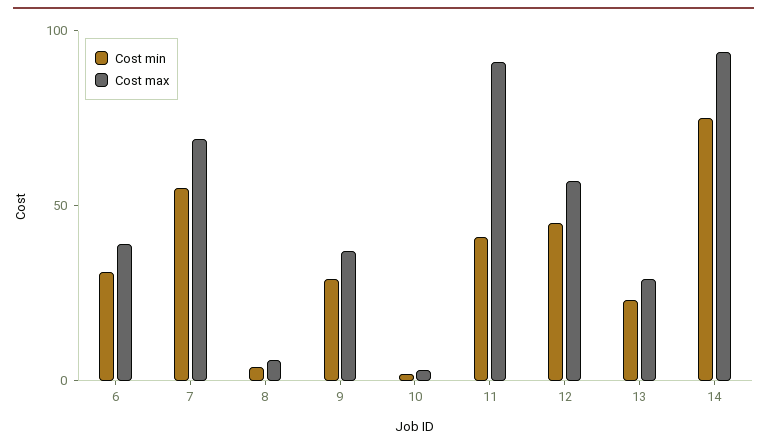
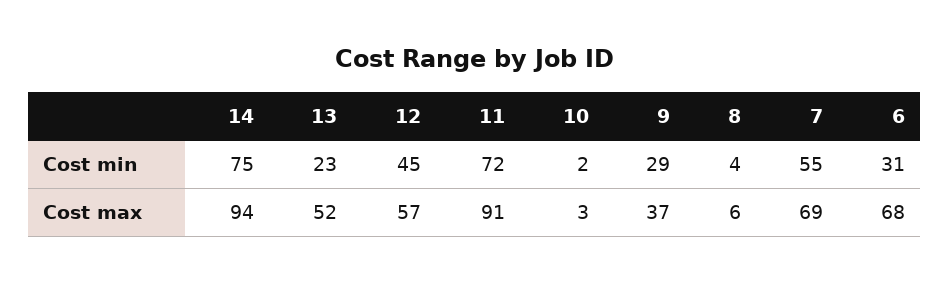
Cost max, 6: 40 -> 68
Cost min, 11: 40 -> 72
Cost max, 13: 30 -> 52

